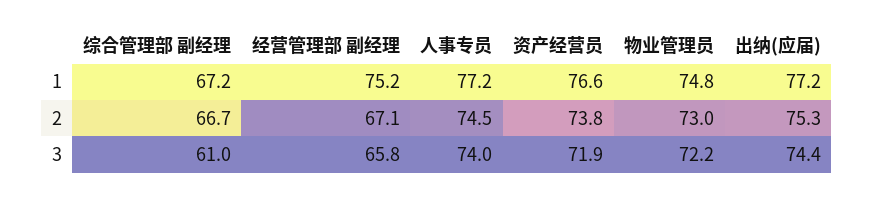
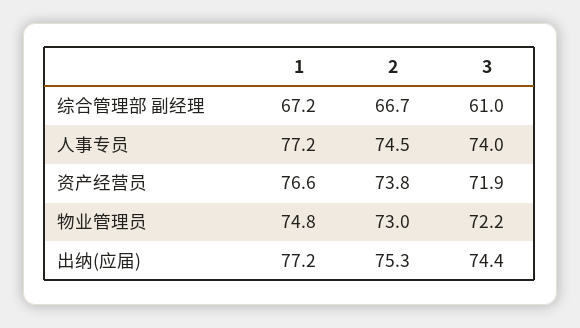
经营管理部 副经理, 1: 75.2 -> none
经营管理部 副经理, 2: 67.1 -> none
经营管理部 副经理, 3: 65.8 -> none

